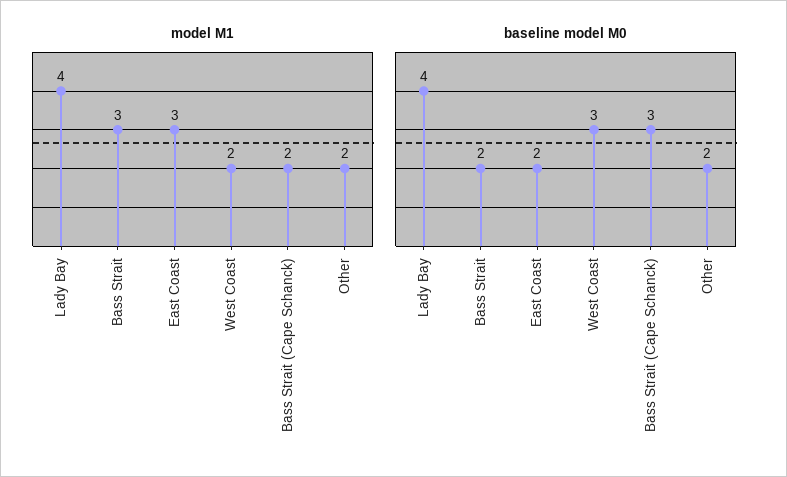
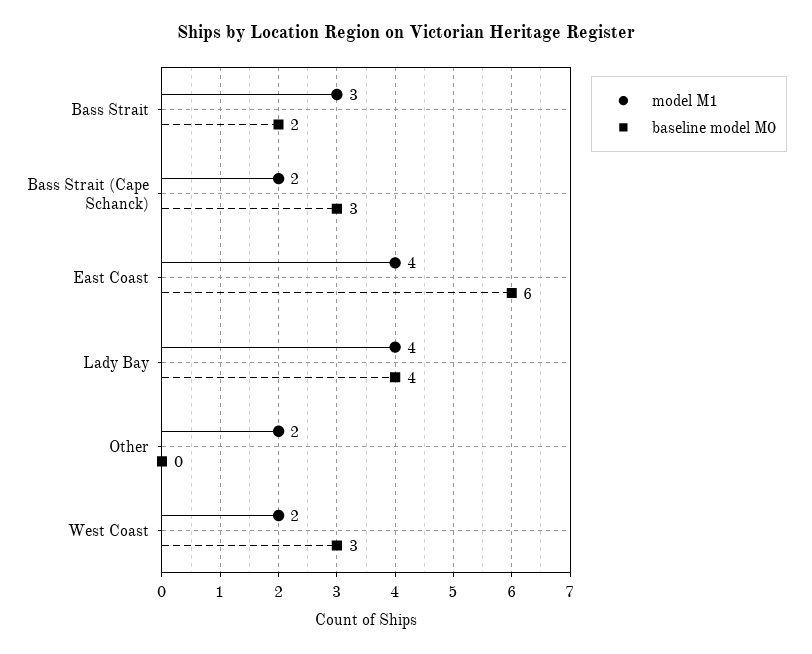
model M1, East Coast: 3 -> 4
baseline model M0, East Coast: 2 -> 6
baseline model M0, Other: 2 -> 0

